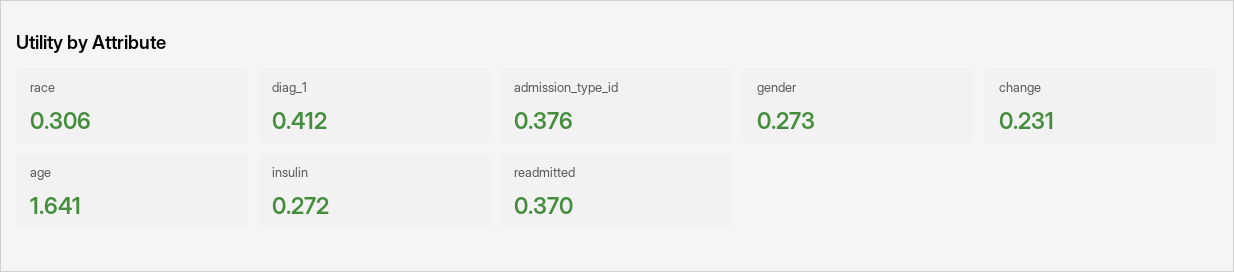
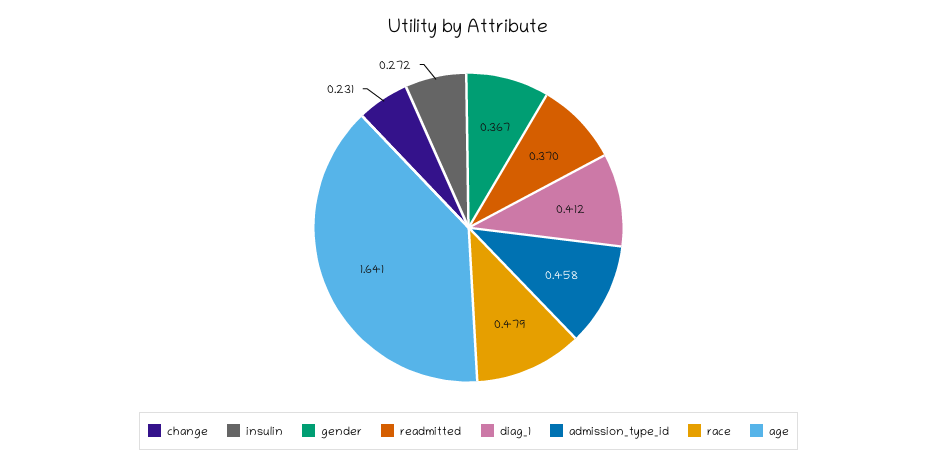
race: 0.306 -> 0.479
admission_type_id: 0.376 -> 0.458
gender: 0.273 -> 0.367

